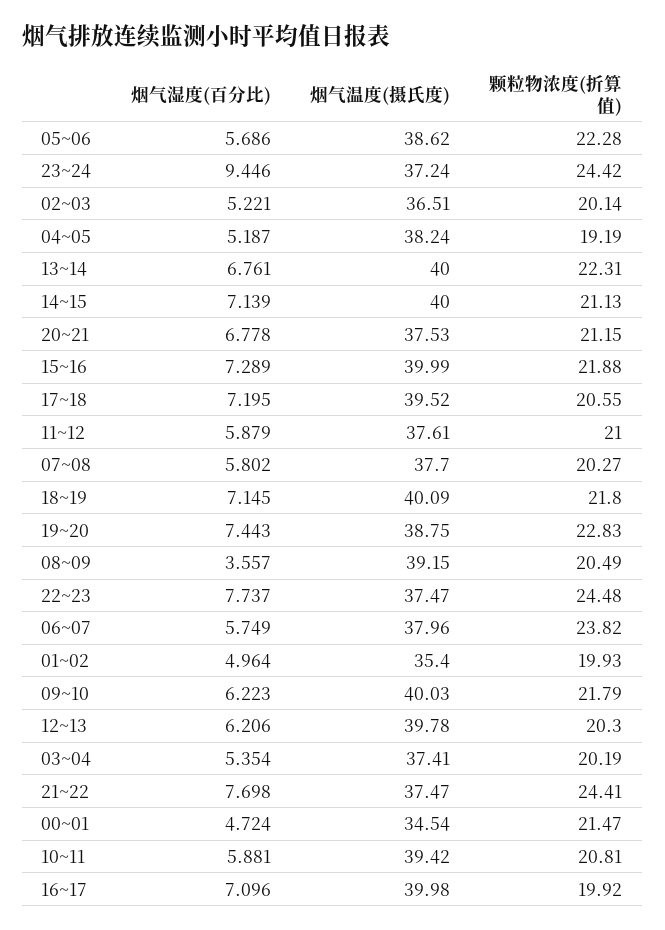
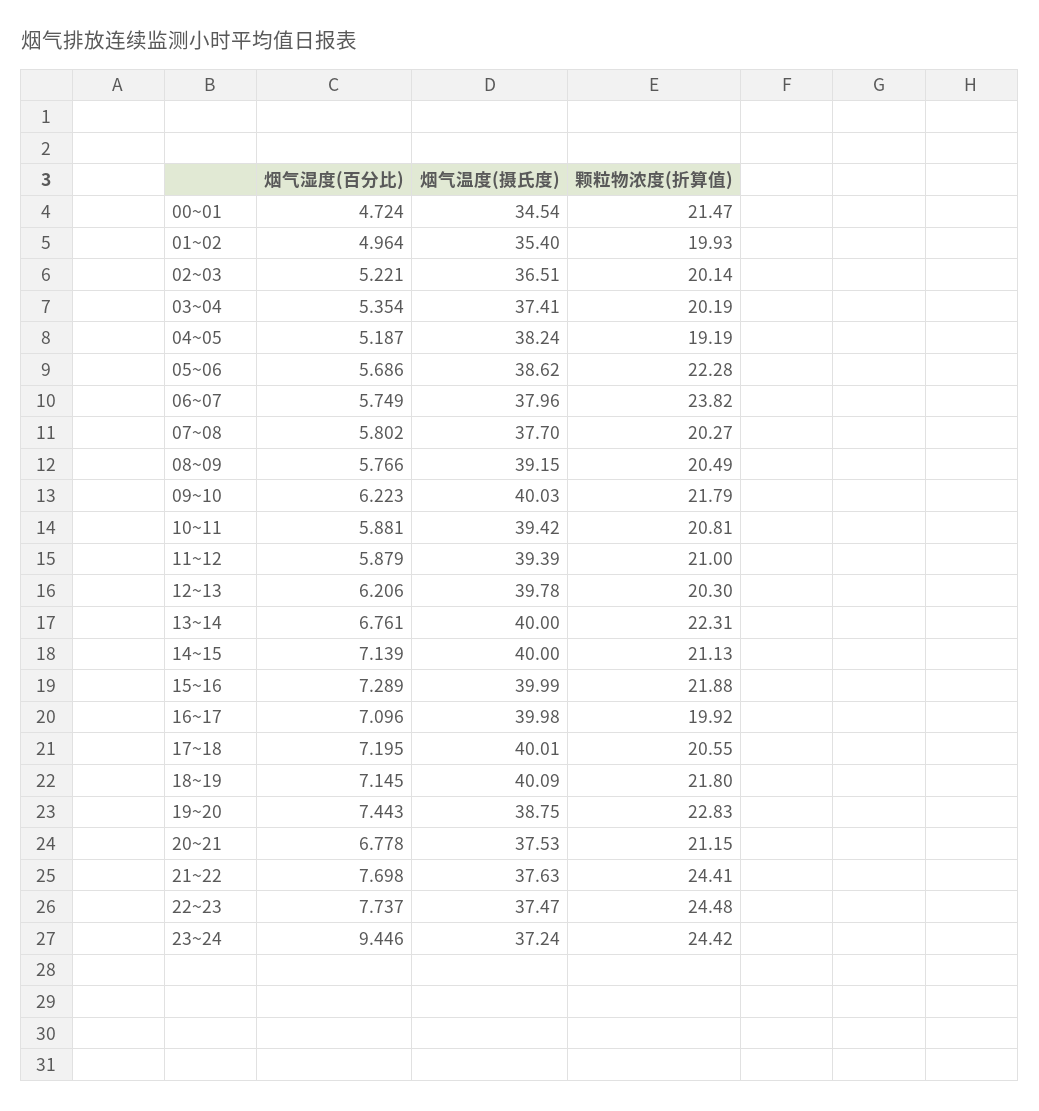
烟气温度(摄氏度), 17~18: 39.52 -> 40.01
烟气温度(摄氏度), 11~12: 37.61 -> 39.39
烟气湿度(百分比), 08~09: 3.557 -> 5.766
烟气温度(摄氏度), 21~22: 37.47 -> 37.63

